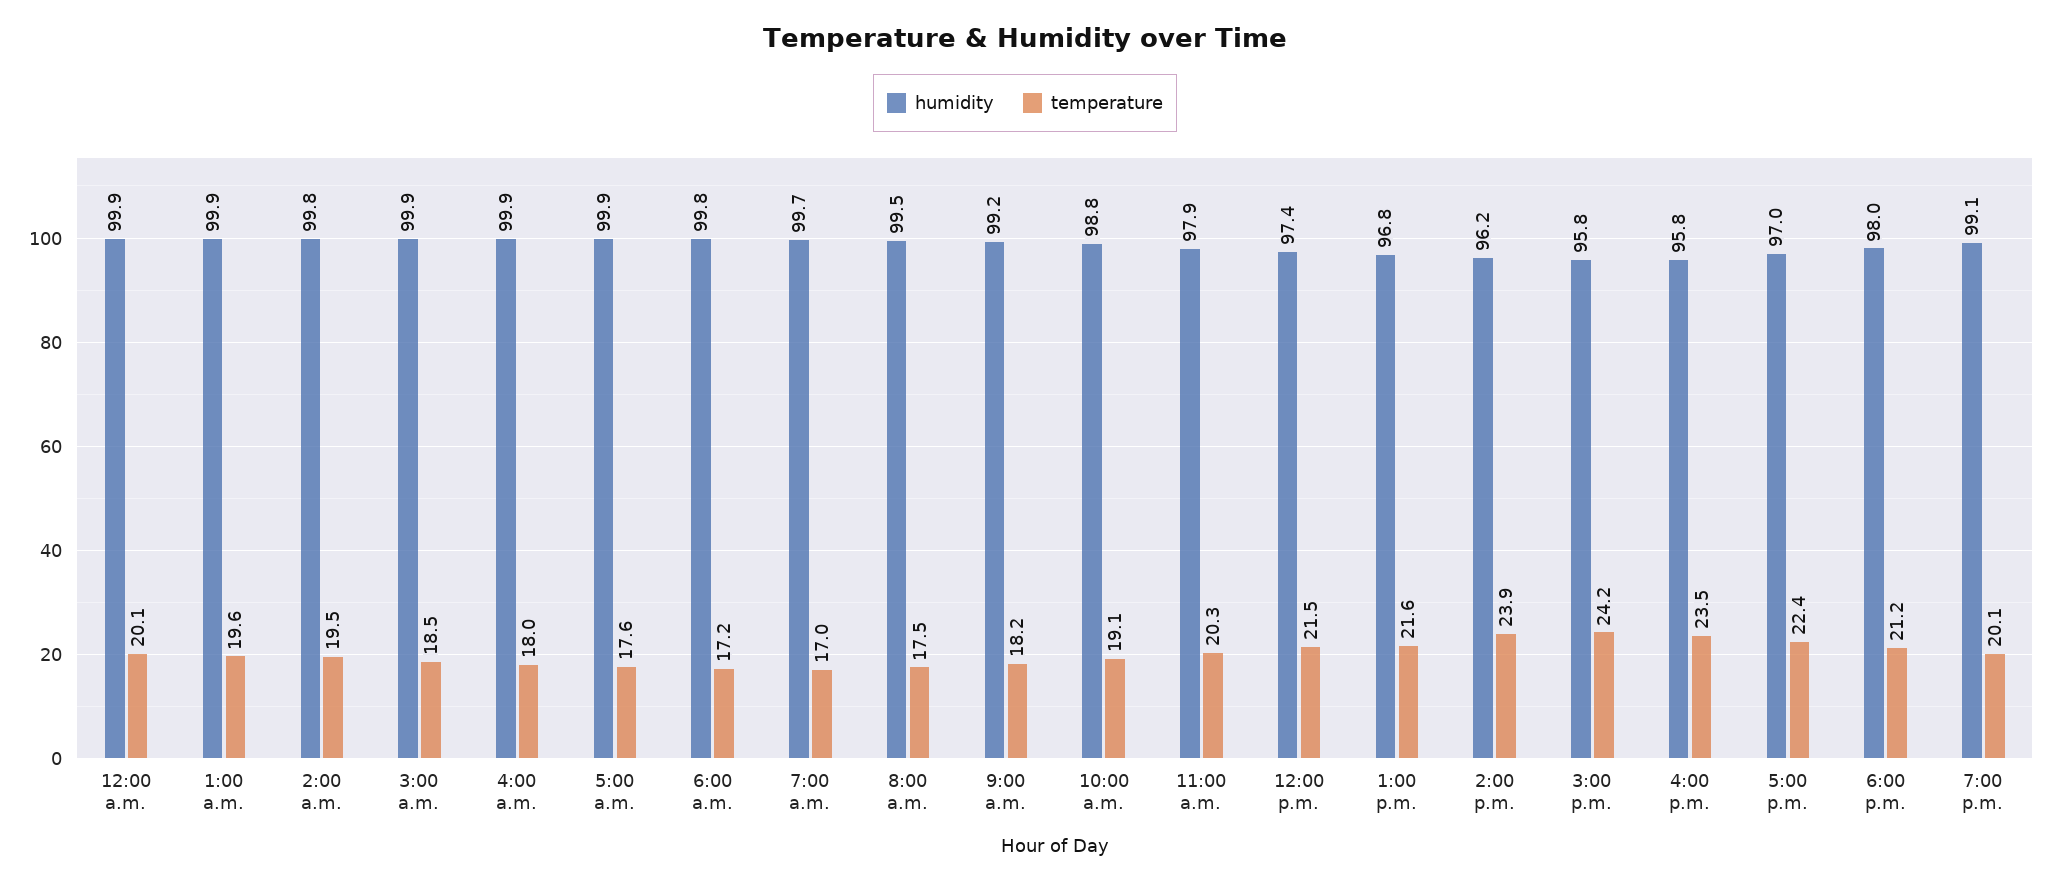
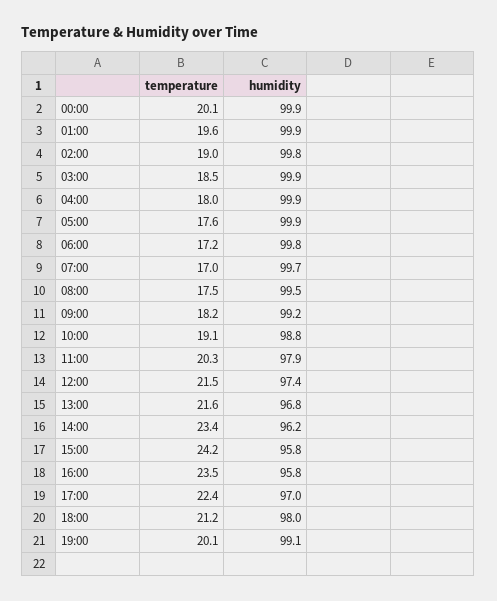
temperature, 2:00 a.m.: 19.5 -> 19
temperature, 2:00 p.m.: 23.9 -> 23.4

